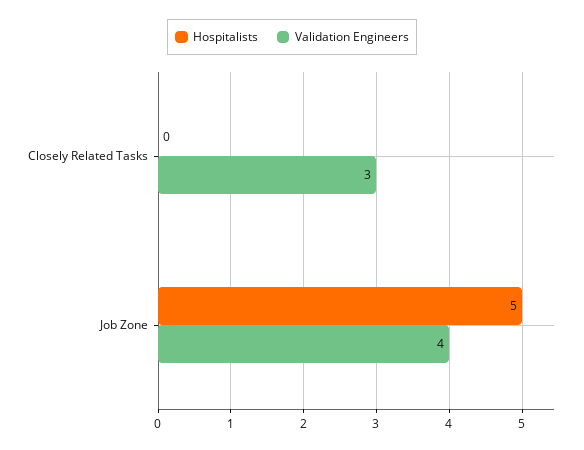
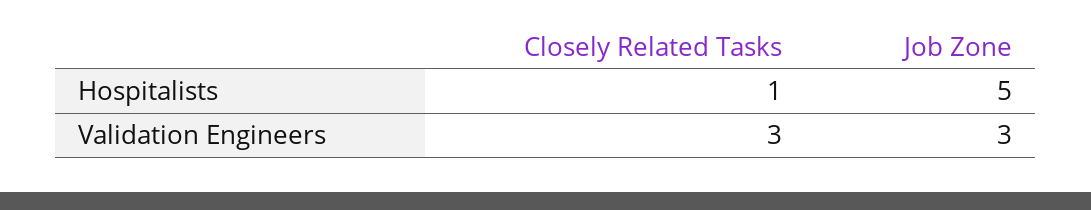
Hospitalists, Closely Related Tasks: 0 -> 1
Validation Engineers, Job Zone: 4 -> 3

